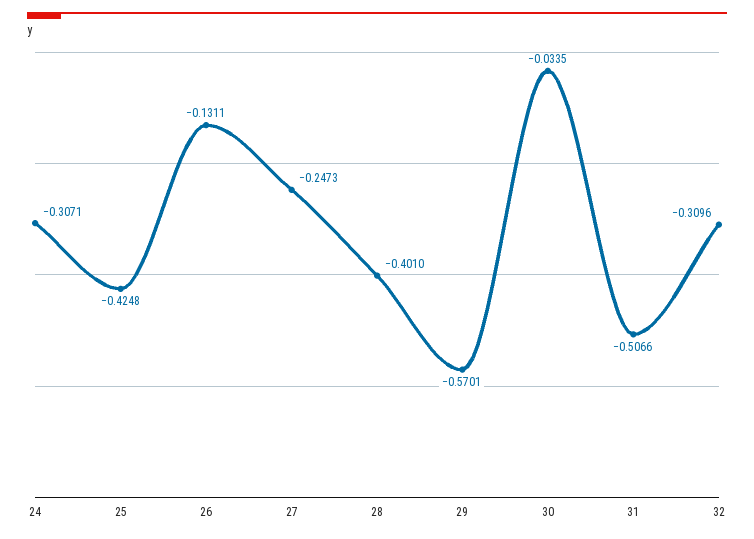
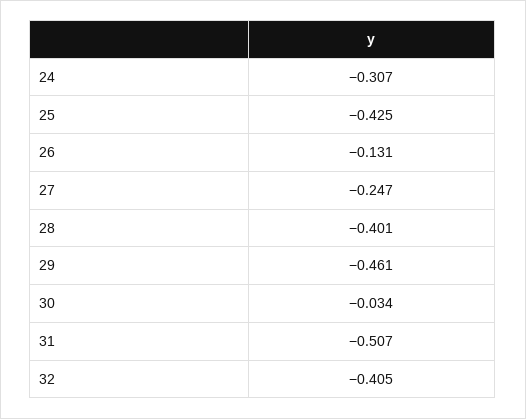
29: -0.5701 -> -0.461
32: -0.3096 -> -0.405

